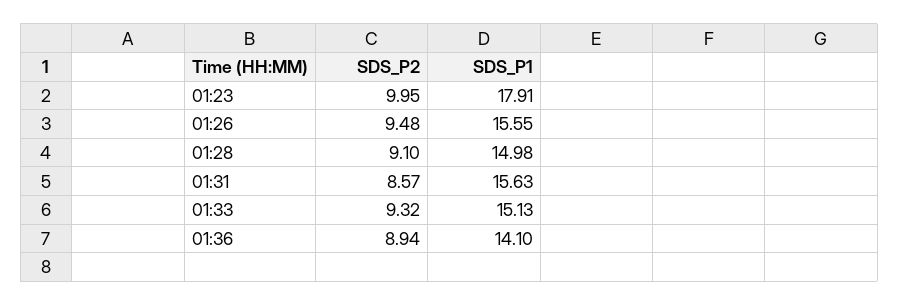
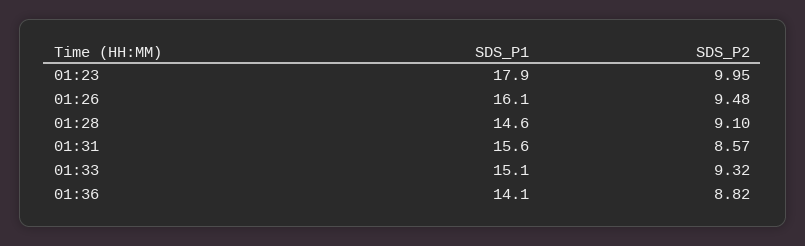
SDS_P1, 01:26: 15.55 -> 16.1
SDS_P1, 01:28: 14.98 -> 14.6
SDS_P2, 01:36: 8.94 -> 8.82

